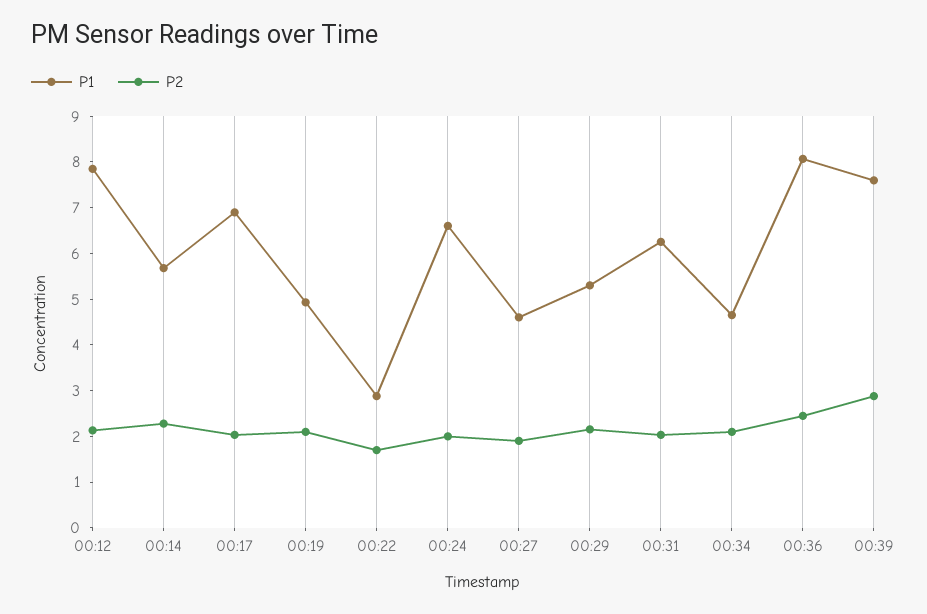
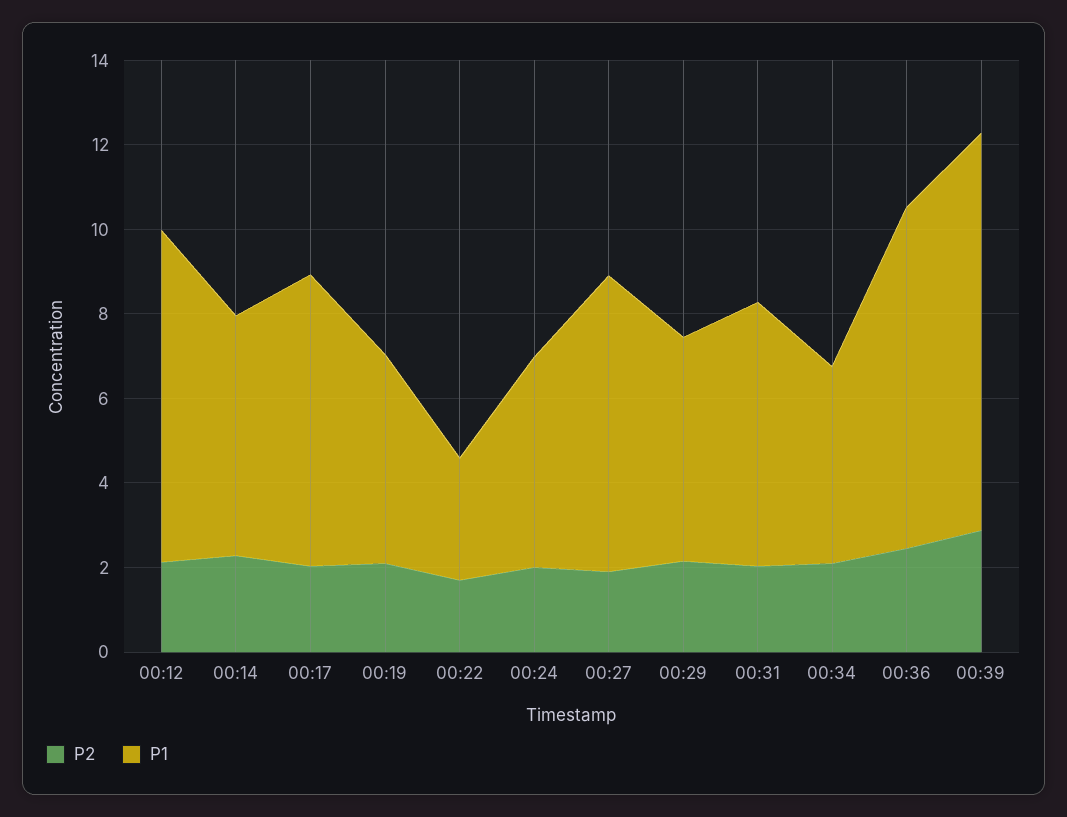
P1, 00:24: 6.6 -> 5
P1, 00:27: 4.6 -> 7
P1, 00:39: 7.6 -> 9.5

